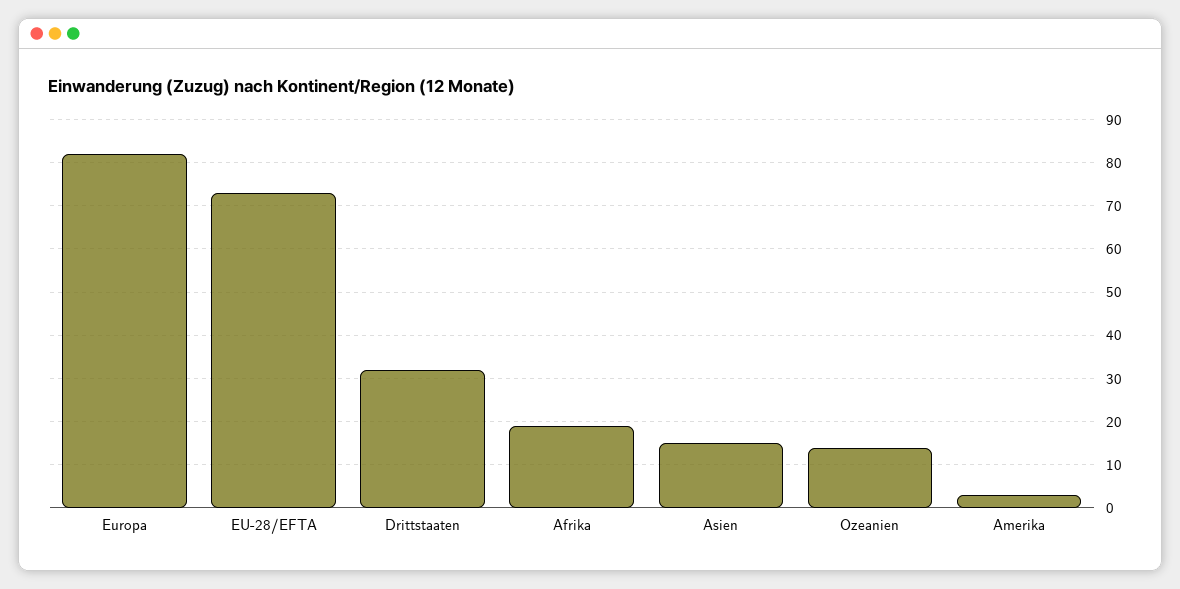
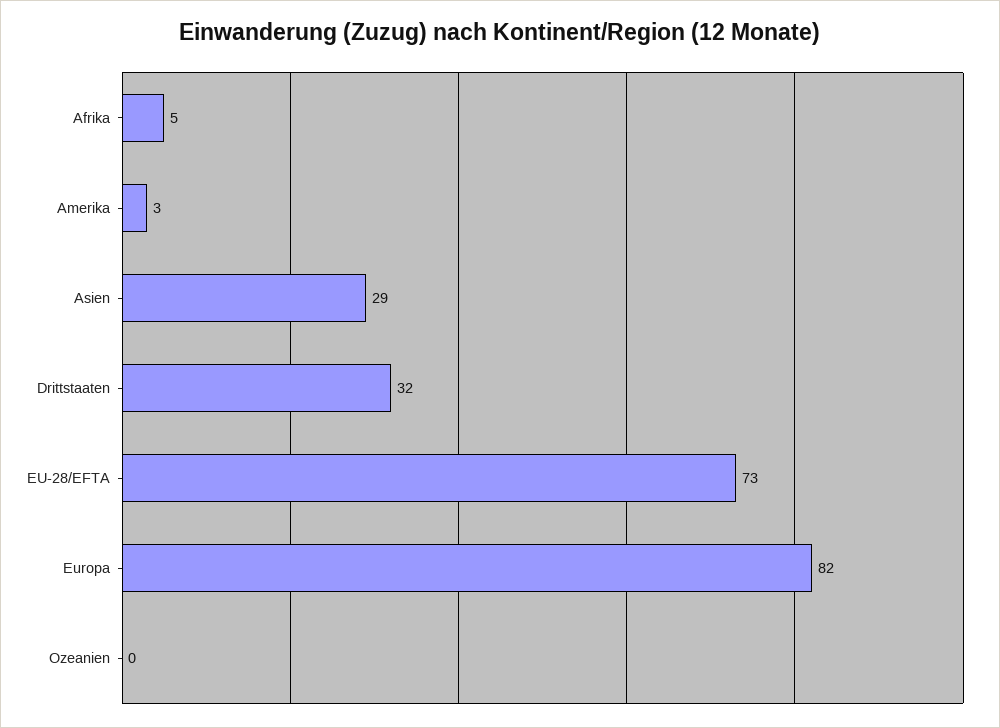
Afrika: 20 -> 5
Asien: 15 -> 29
Ozeanien: 15 -> 0

